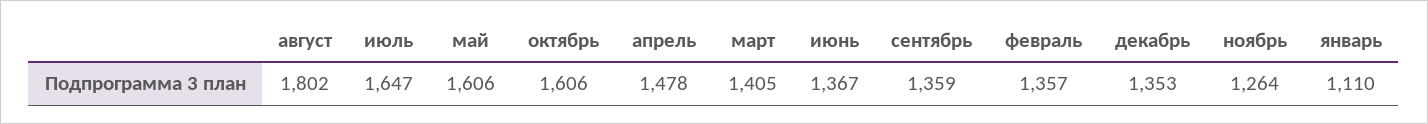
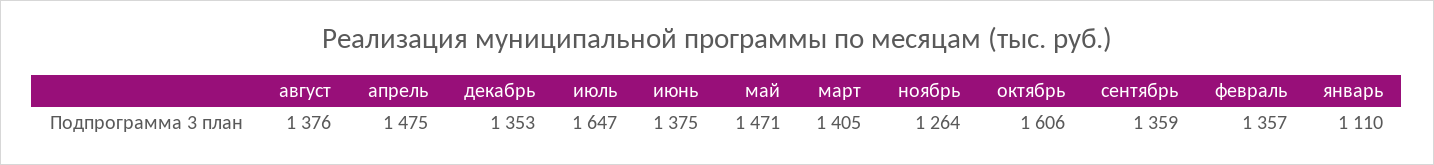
август: 1802 -> 1376
май: 1606 -> 1471
апрель: 1478 -> 1475
июнь: 1367 -> 1375

